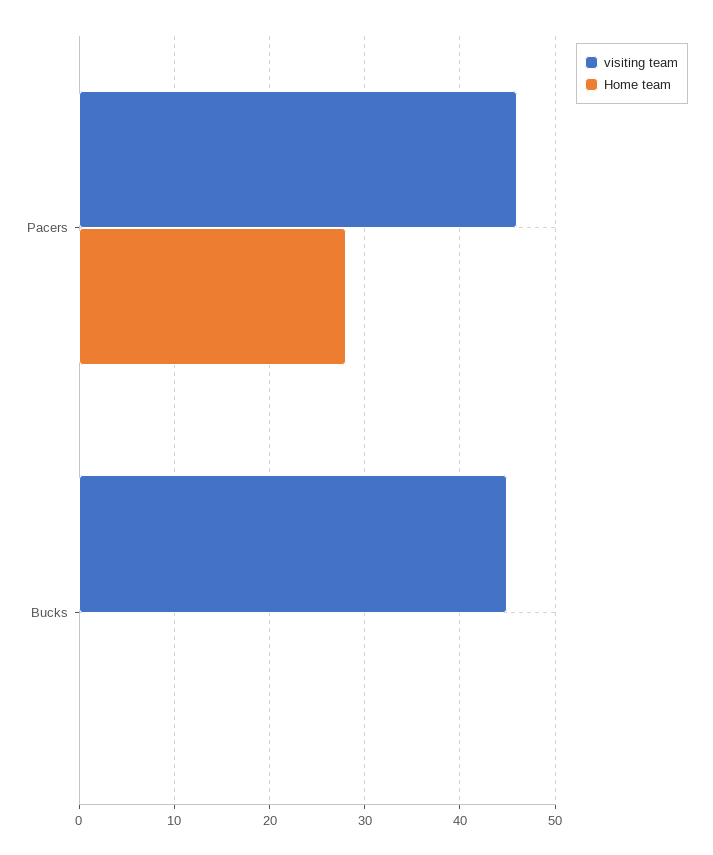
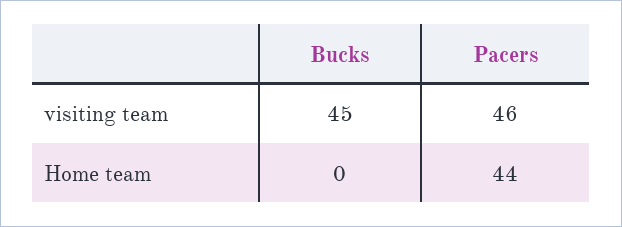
Home team, Pacers: 28 -> 44

